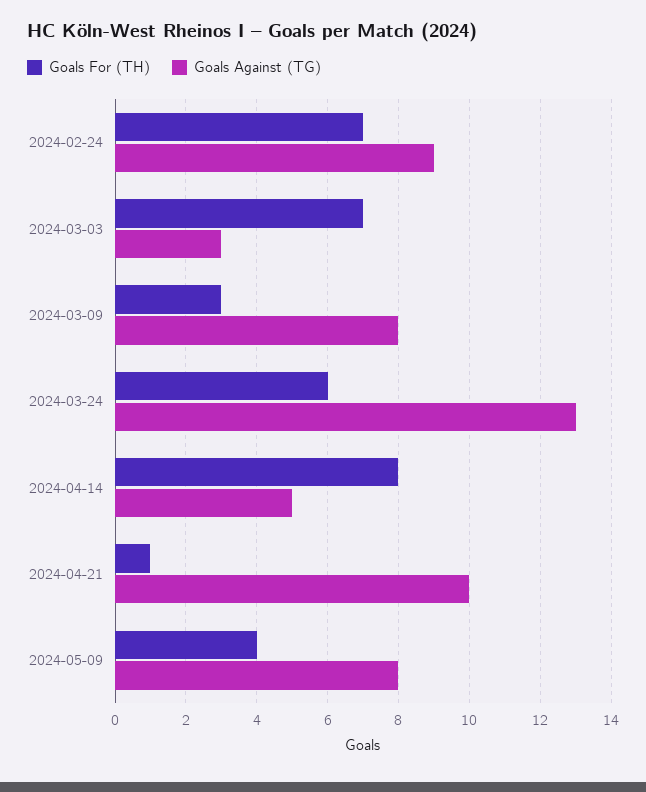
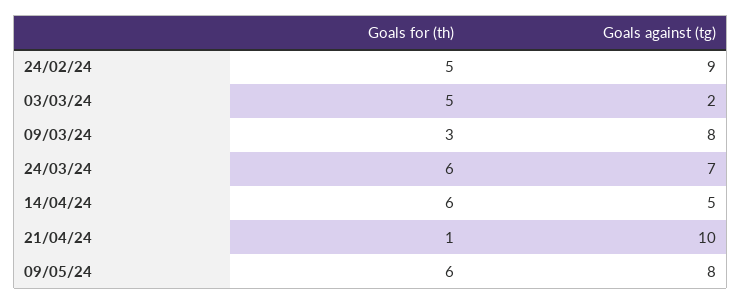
Goals For (TH), 2024-02-24: 7 -> 5
Goals For (TH), 2024-03-03: 7 -> 5
Goals Against (TG), 2024-03-03: 3 -> 2
Goals Against (TG), 2024-03-24: 13 -> 7
Goals For (TH), 2024-04-14: 8 -> 6
Goals For (TH), 2024-05-09: 4 -> 6

